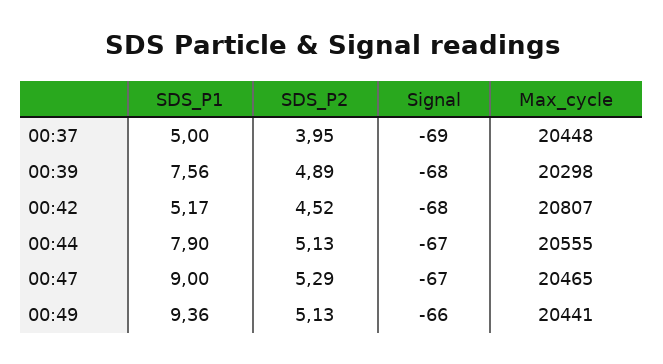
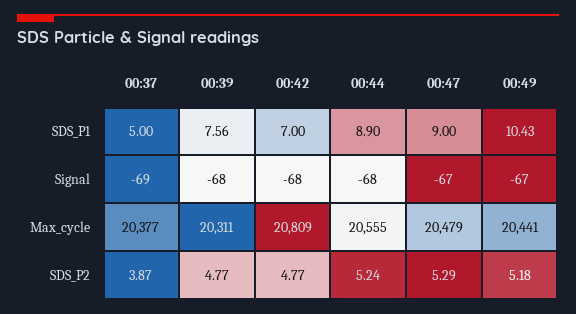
SDS_P2, 00:37: 3.95 -> 3.87
Max_cycle, 00:37: 20448 -> 20377
SDS_P2, 00:39: 4.89 -> 4.77
Max_cycle, 00:39: 20298 -> 20311
SDS_P1, 00:42: 5.17 -> 7
SDS_P2, 00:42: 4.52 -> 4.77
Max_cycle, 00:42: 20807 -> 20809
SDS_P1, 00:44: 7.9 -> 8.9
SDS_P2, 00:44: 5.13 -> 5.24
Signal, 00:44: -67 -> -68
Max_cycle, 00:47: 20465 -> 20479
SDS_P1, 00:49: 9.36 -> 10.43
SDS_P2, 00:49: 5.13 -> 5.18
Signal, 00:49: -66 -> -67

